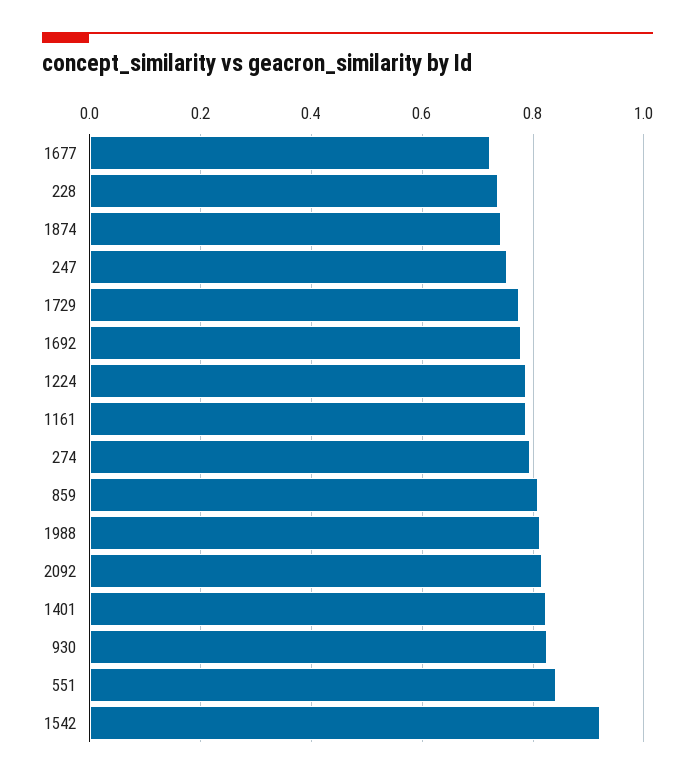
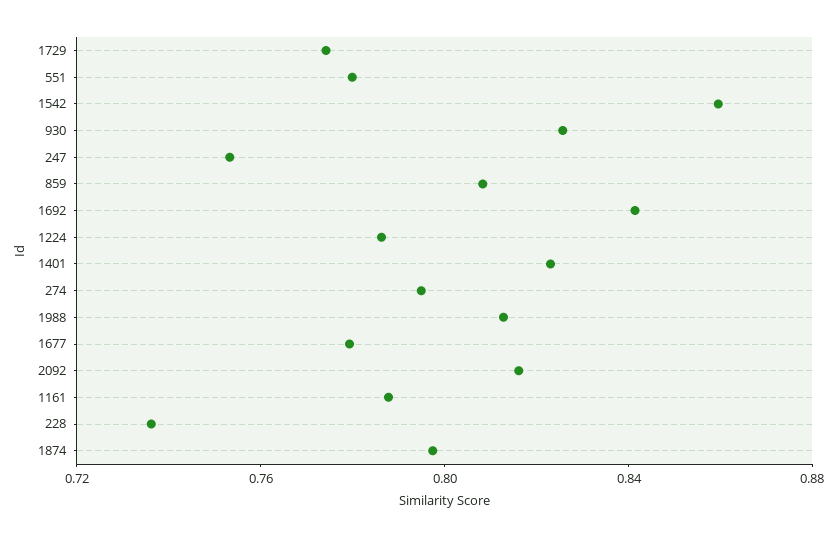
1677: 0.72 -> 0.78
1874: 0.74 -> 0.8
1692: 0.78 -> 0.84
551: 0.84 -> 0.78
1542: 0.92 -> 0.86

